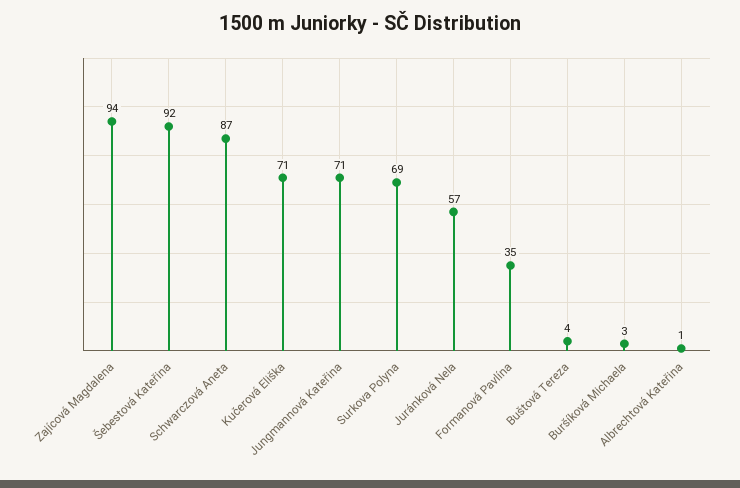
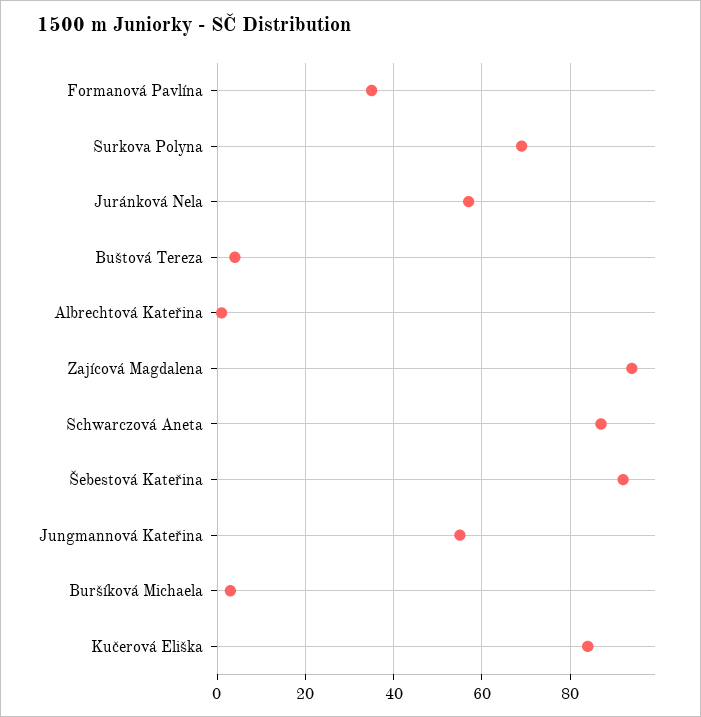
Kučerová Eliška: 71 -> 85
Jungmannová Kateřina: 71 -> 55

